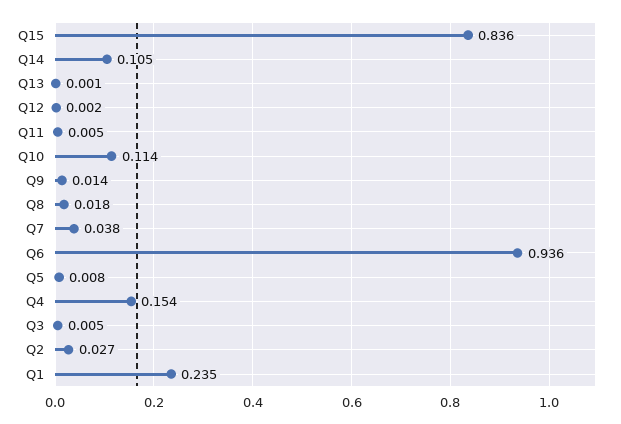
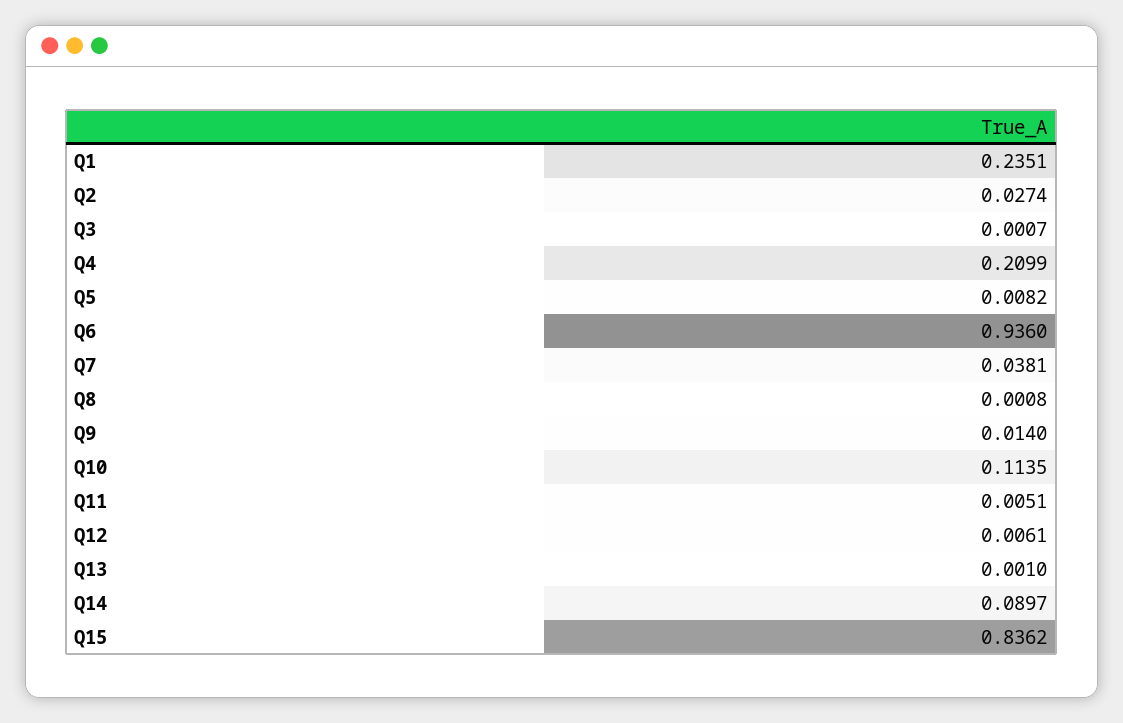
Q14: 0.105 -> 0.0897
Q12: 0.002 -> 0.0061
Q8: 0.018 -> 0.0008
Q4: 0.154 -> 0.2099
Q3: 0.005 -> 0.0007

